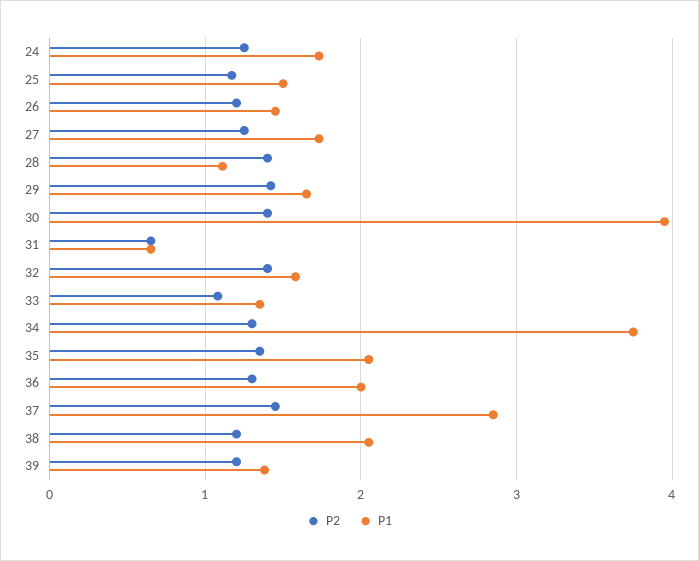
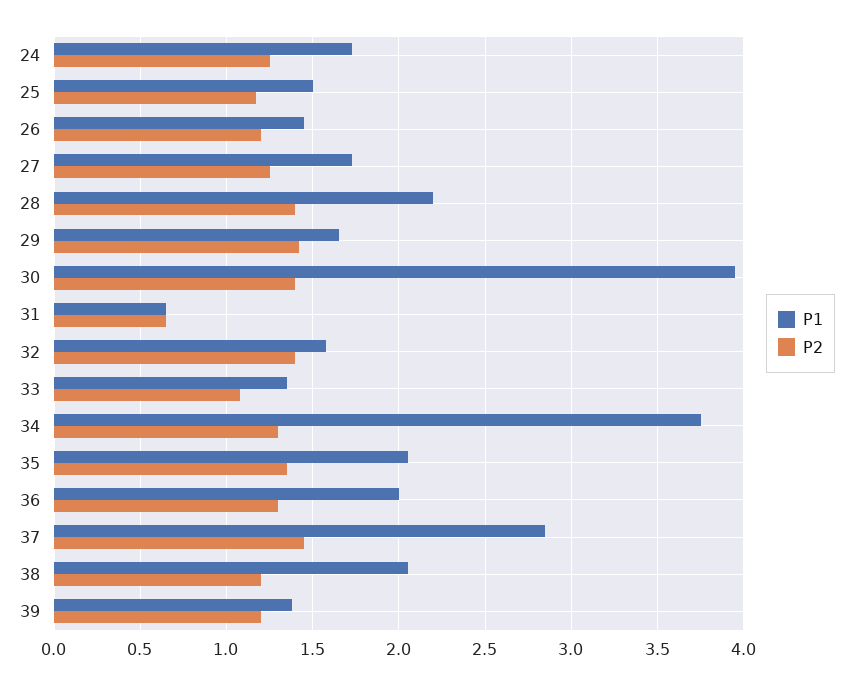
P1, 28: 1.1 -> 2.2

